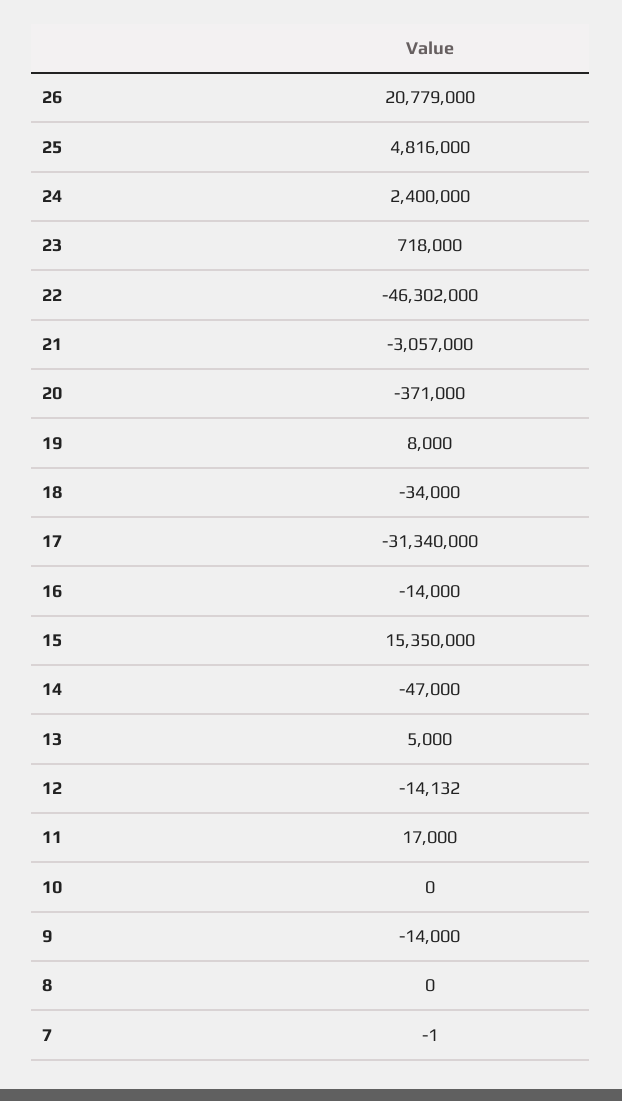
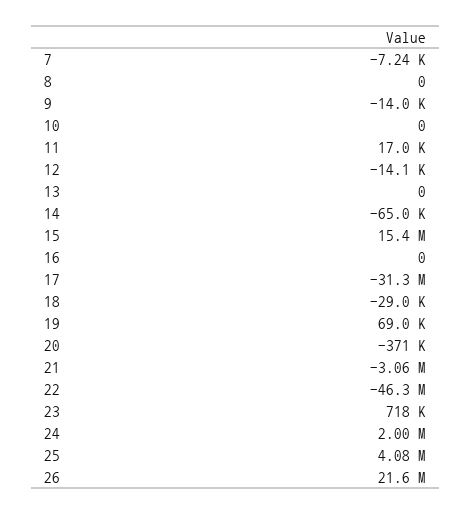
26: 20779000 -> 21600000
25: 4816000 -> 4080000
24: 2400000 -> 2000000
19: 8000 -> 69000
18: -34000 -> -29000
16: -14000 -> 0
14: -47000 -> -65000
13: 5000 -> 0
7: -1 -> -7240

